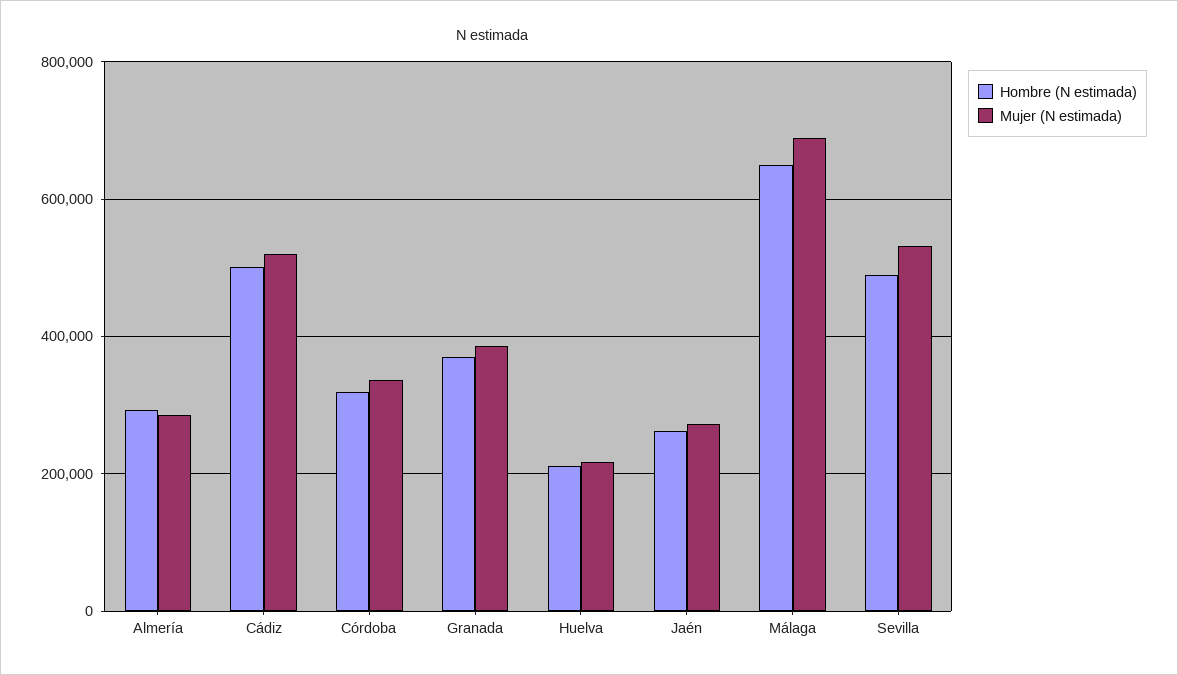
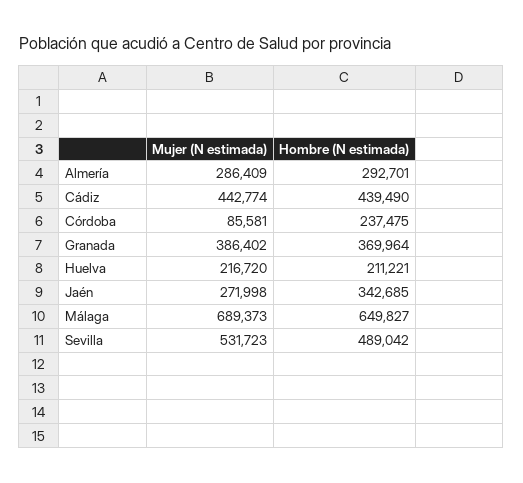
Hombre (N estimada), Cádiz: 500000 -> 439490
Mujer (N estimada), Cádiz: 520000 -> 442774
Hombre (N estimada), Córdoba: 320000 -> 237475
Mujer (N estimada), Córdoba: 340000 -> 85581
Hombre (N estimada), Jaén: 260000 -> 342685

